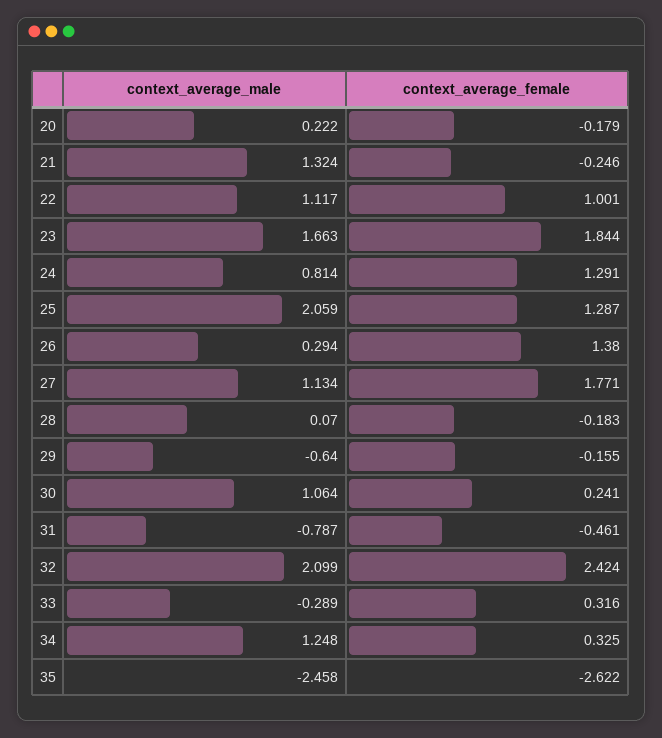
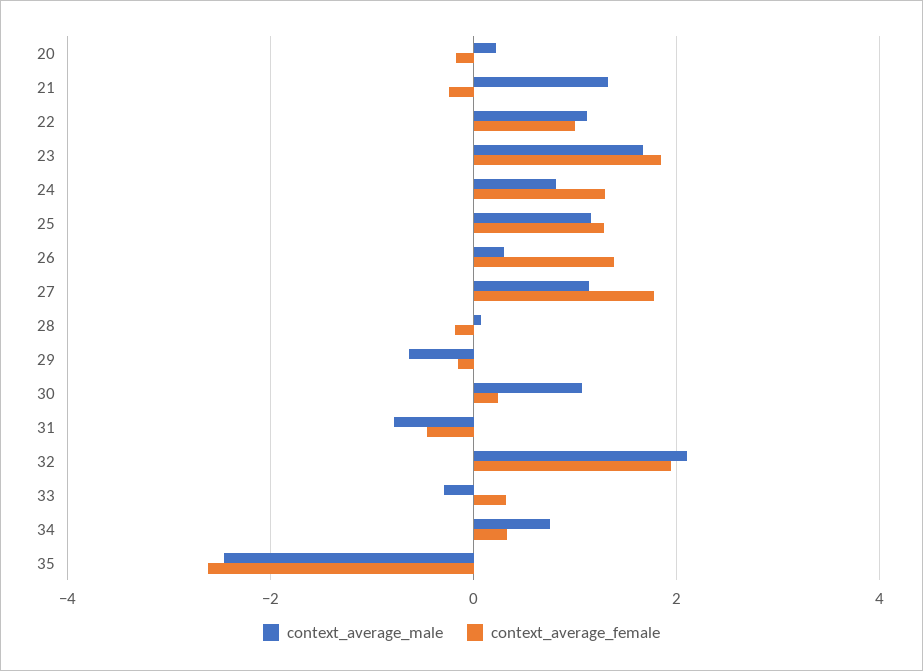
context_average_male, 25: 2.059 -> 1.2
context_average_female, 32: 2.424 -> 2
context_average_male, 34: 1.248 -> 0.8

